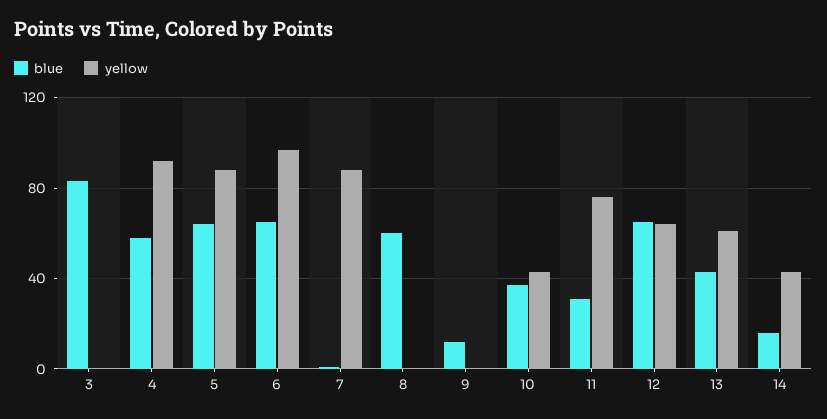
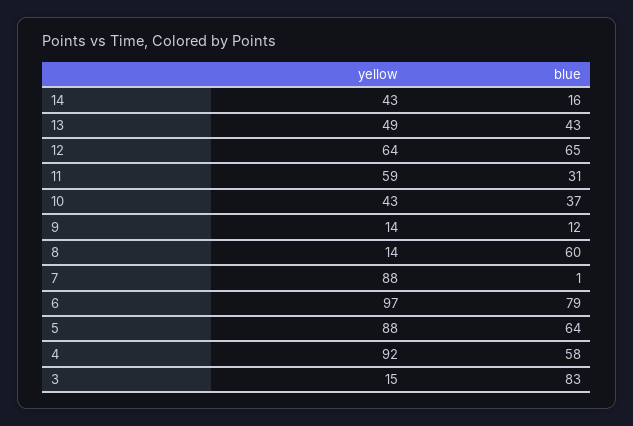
yellow, 3: 0 -> 15
blue, 6: 65 -> 79
yellow, 8: 0 -> 14
yellow, 9: 0 -> 14
yellow, 11: 75 -> 59
yellow, 13: 60 -> 49

